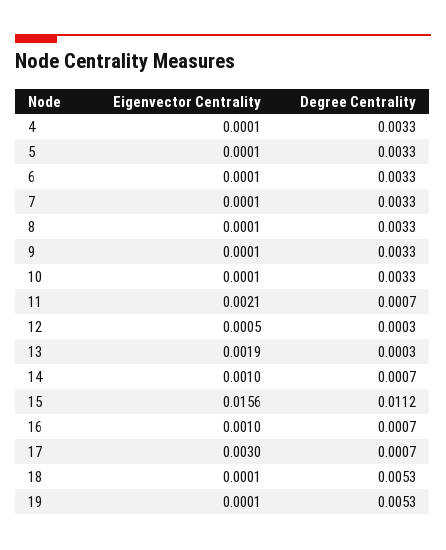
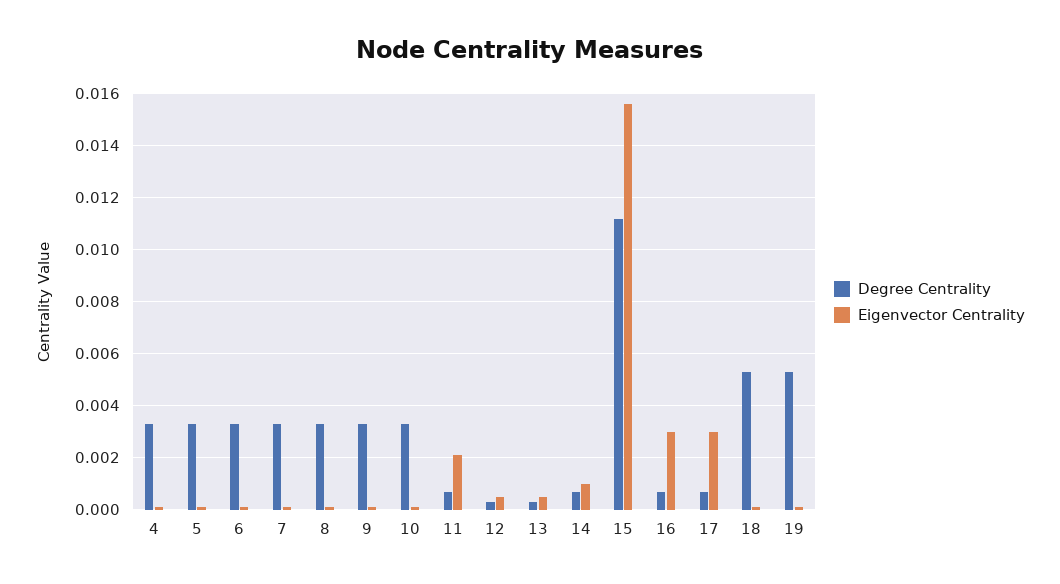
Eigenvector Centrality, 13: 0.0019 -> 0.0005
Eigenvector Centrality, 16: 0.001 -> 0.003

